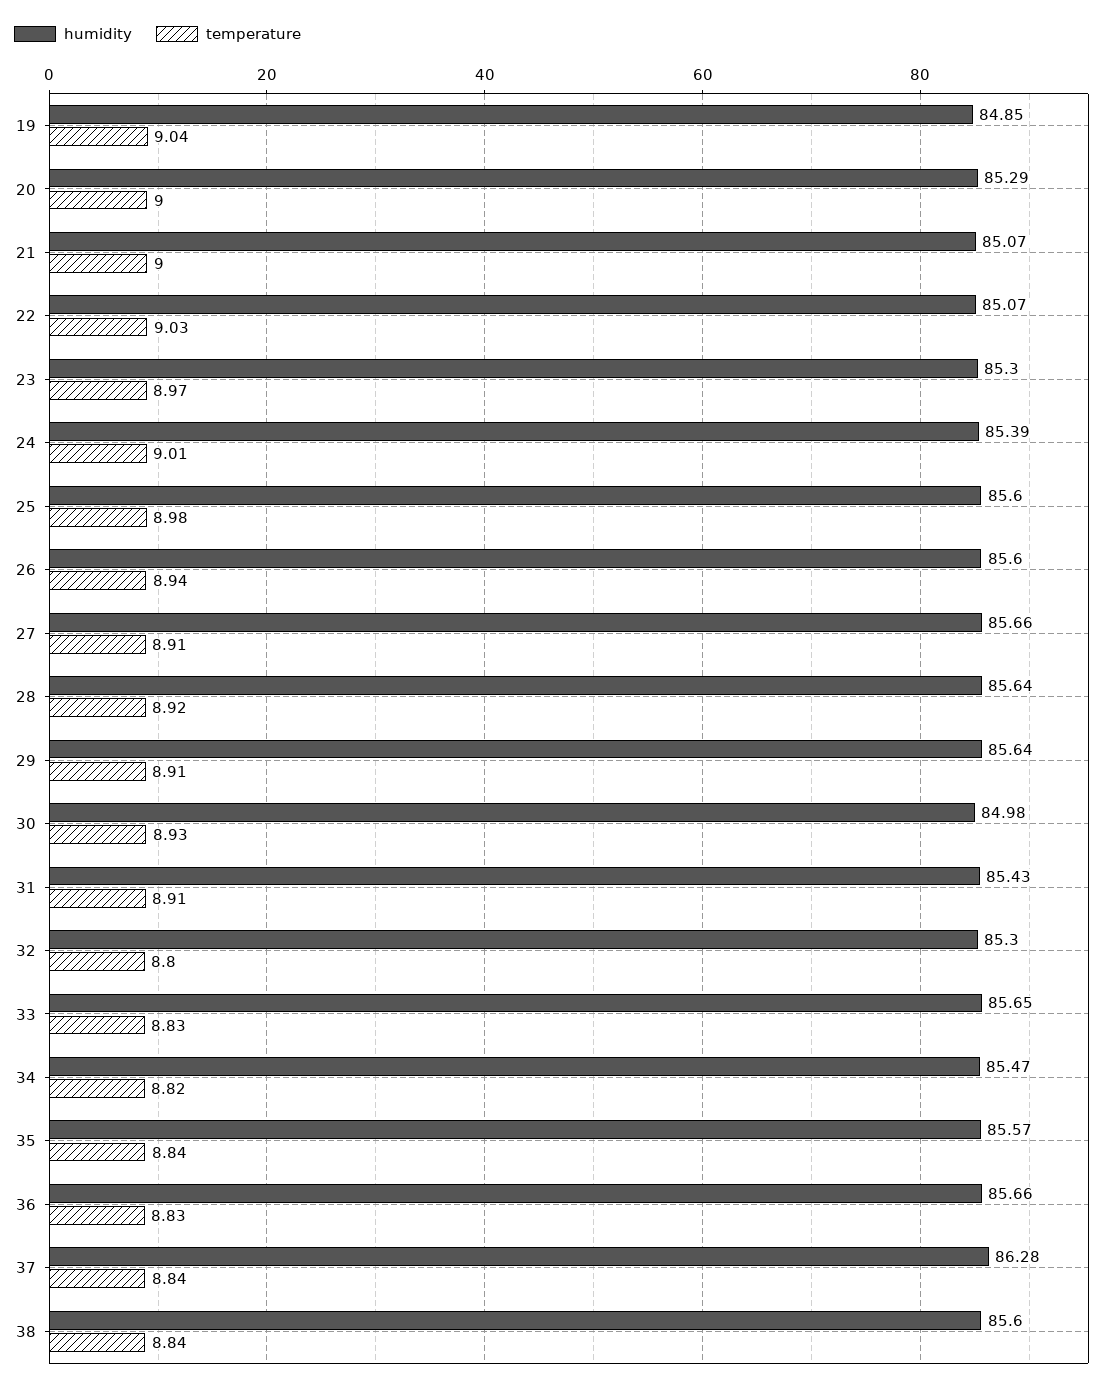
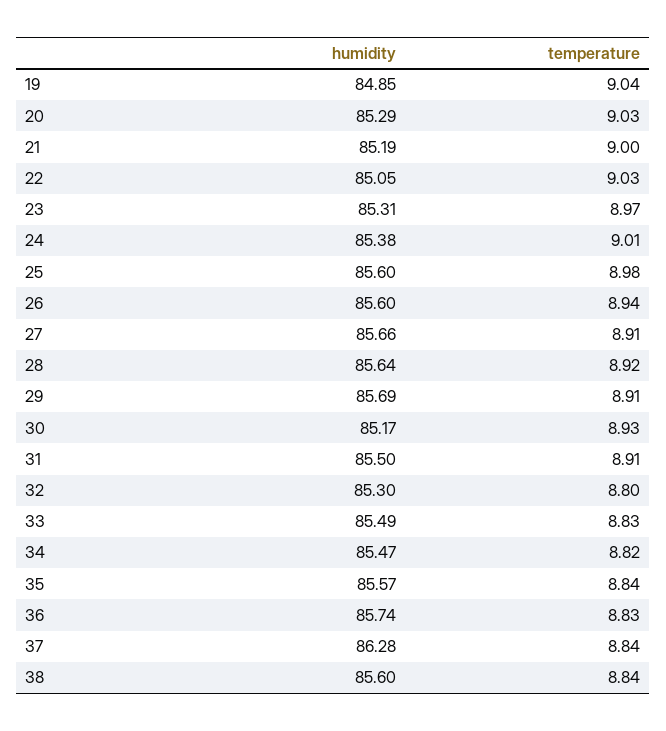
temperature, 20: 9 -> 9.03
humidity, 21: 85.07 -> 85.19
humidity, 22: 85.07 -> 85.05
humidity, 23: 85.3 -> 85.31
humidity, 24: 85.39 -> 85.38
humidity, 29: 85.64 -> 85.69
humidity, 30: 84.98 -> 85.17
humidity, 31: 85.43 -> 85.5
humidity, 33: 85.65 -> 85.49
humidity, 36: 85.66 -> 85.74

